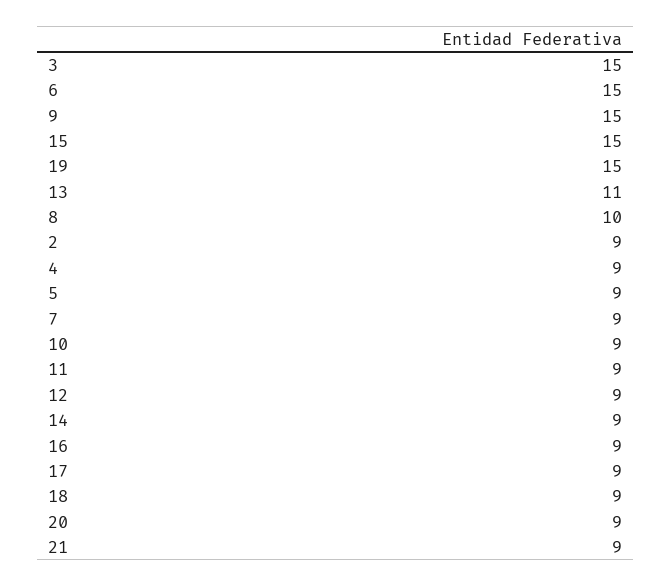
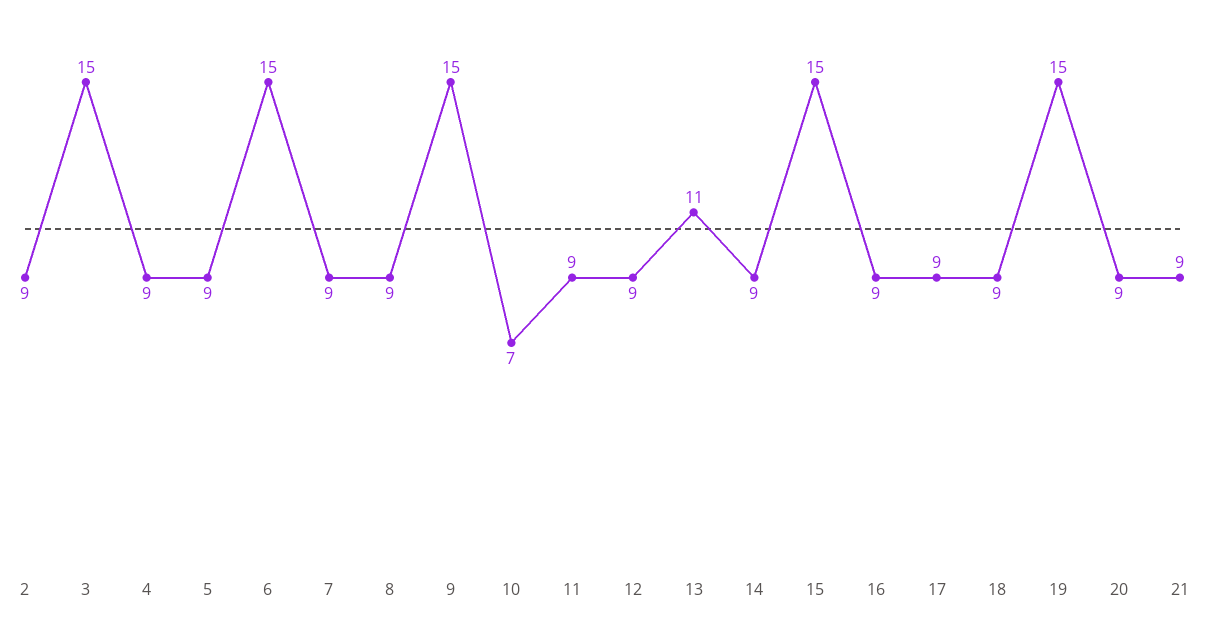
8: 10 -> 9
10: 9 -> 7

